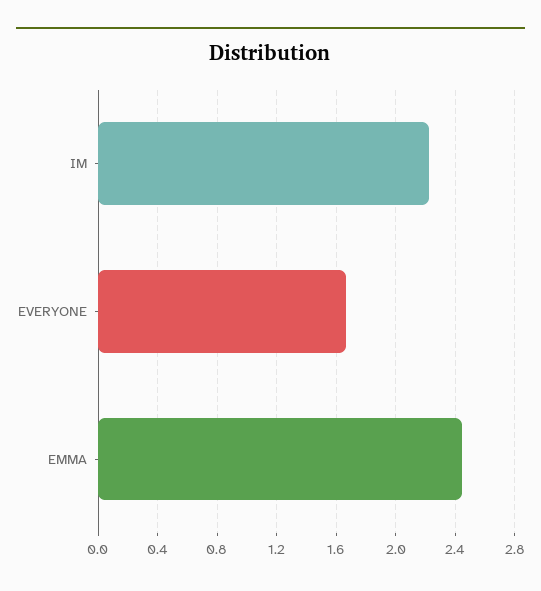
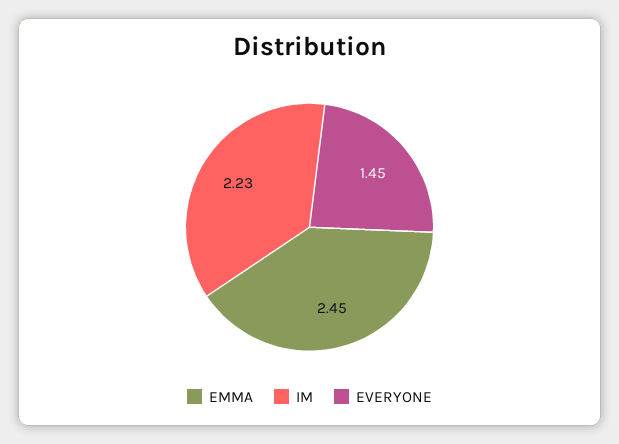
EVERYONE: 1.65 -> 1.45

